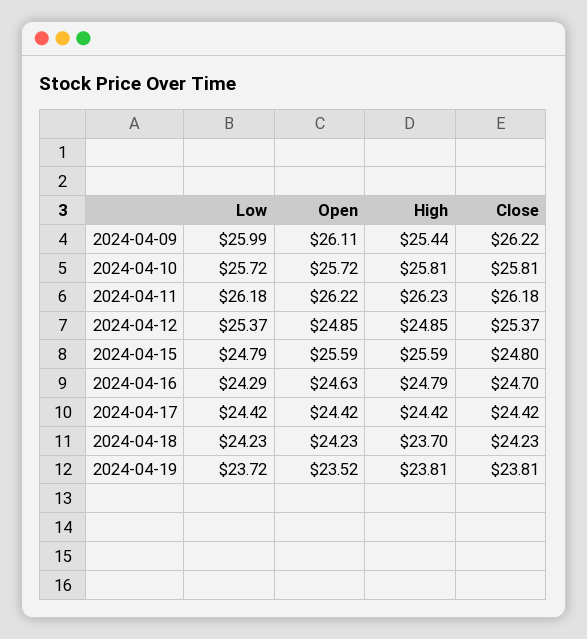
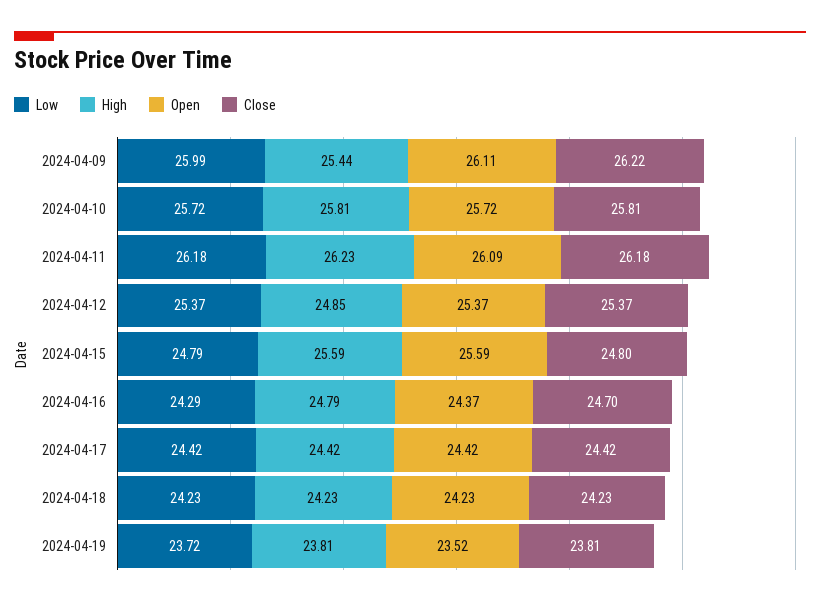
Open, 2024-04-11: 26.22 -> 26.09
Open, 2024-04-12: 24.85 -> 25.37
Open, 2024-04-16: 24.63 -> 24.37
High, 2024-04-18: 23.7 -> 24.23

